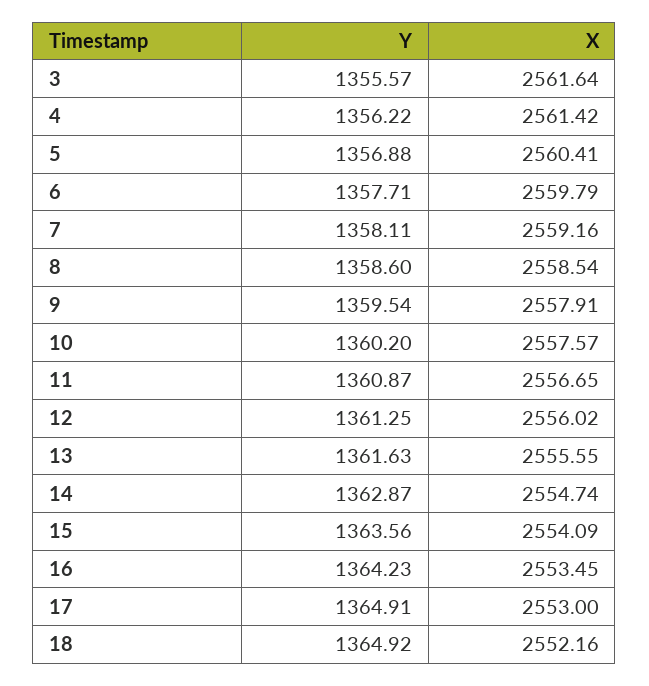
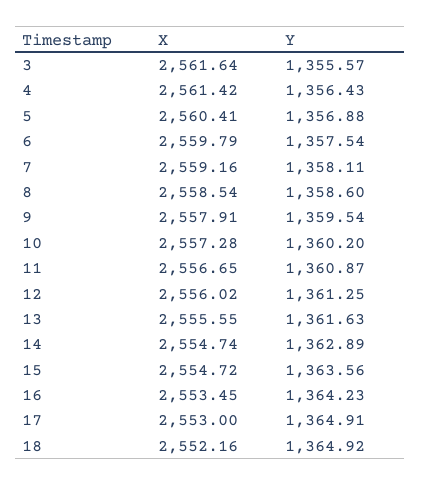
Y, 4: 1356.22 -> 1356.43
Y, 6: 1357.71 -> 1357.54
X, 10: 2557.57 -> 2557.28
Y, 14: 1362.87 -> 1362.89
X, 15: 2554.09 -> 2554.72

